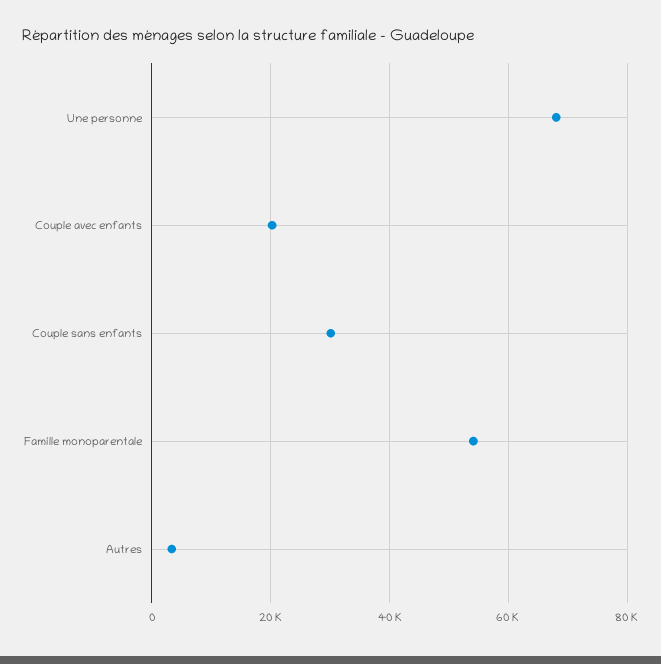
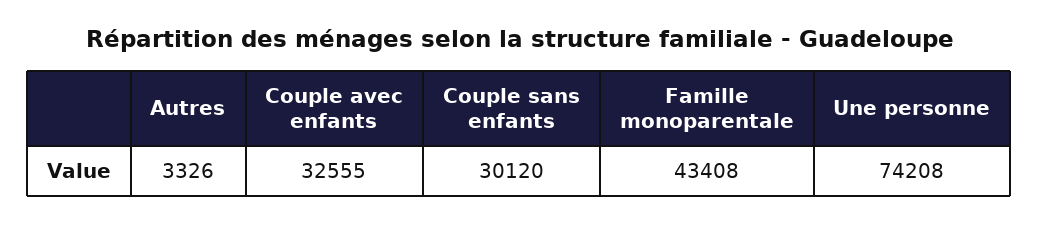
Une personne: 68000 -> 74208
Couple avec enfants: 20000 -> 32555
Famille monoparentale: 54000 -> 43408

